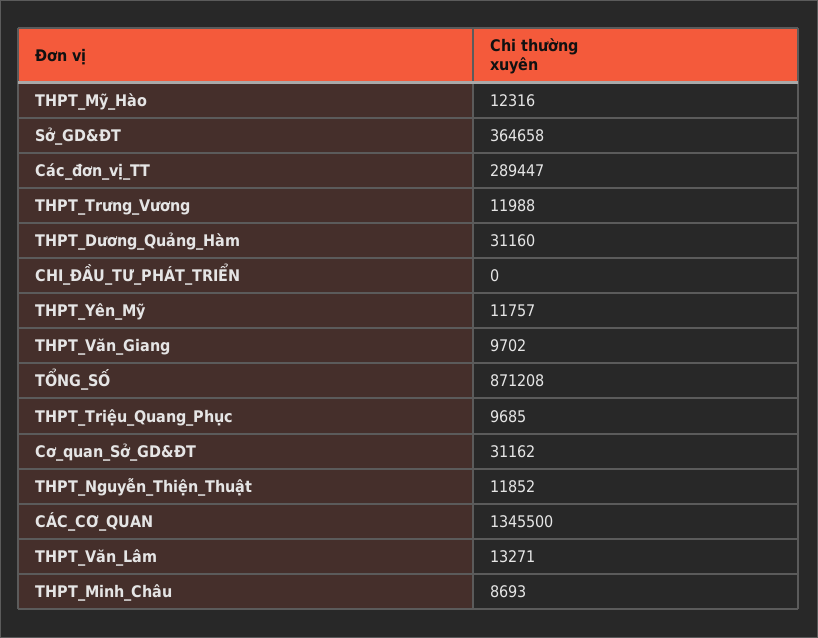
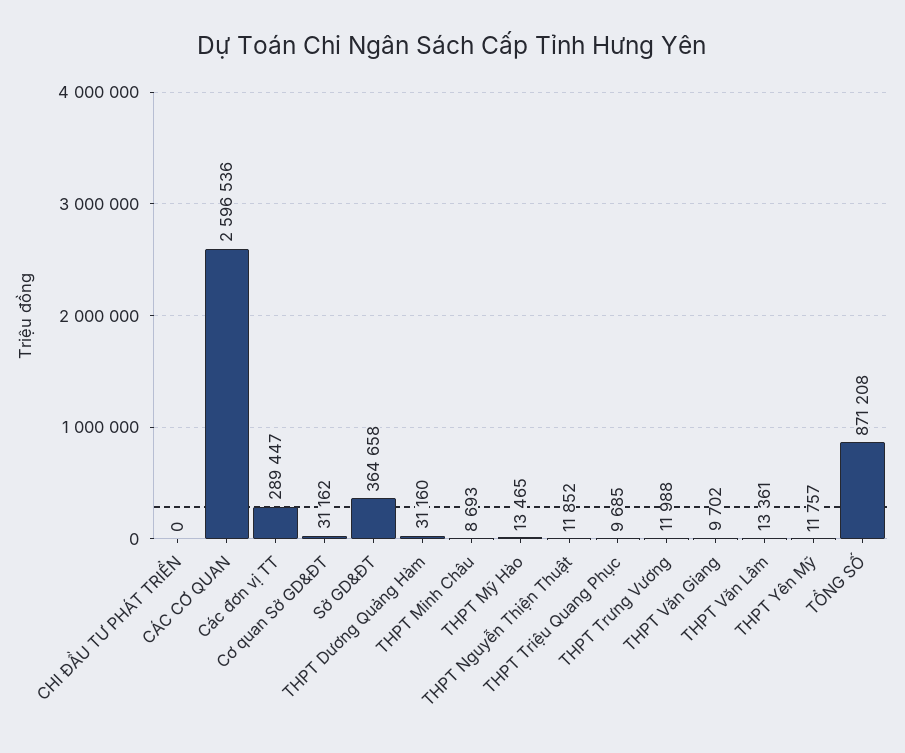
THPT_Mỹ_Hào: 12316 -> 13465
CÁC_CƠ_QUAN: 1345500 -> 2596536
THPT_Văn_Lâm: 13271 -> 13361

